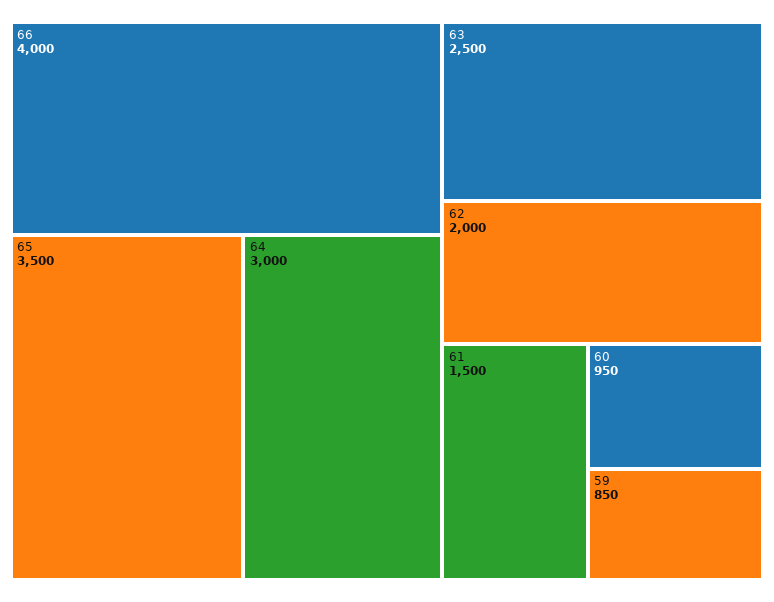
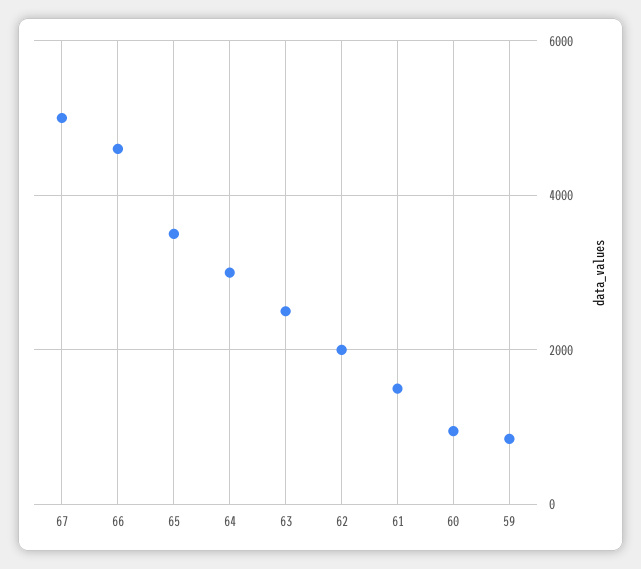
66: 4000 -> 4600
67: none -> 5000

